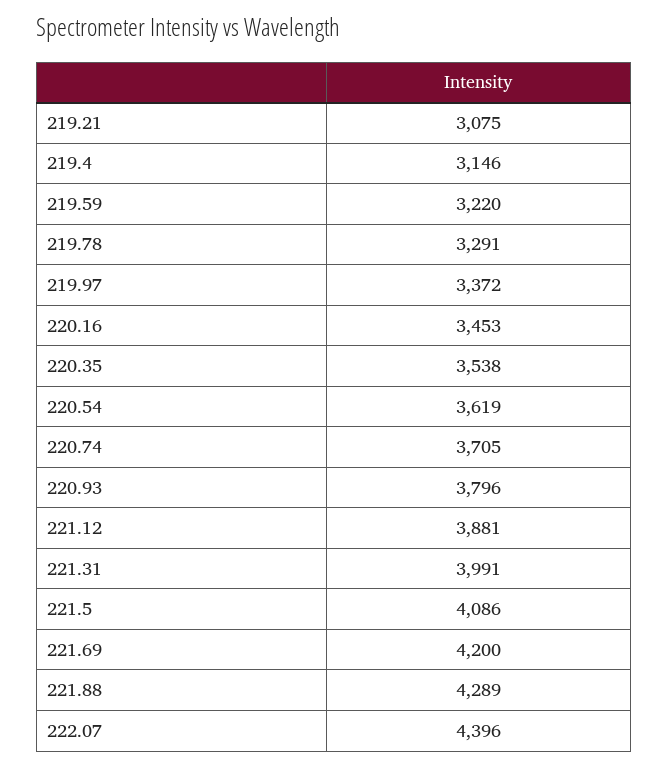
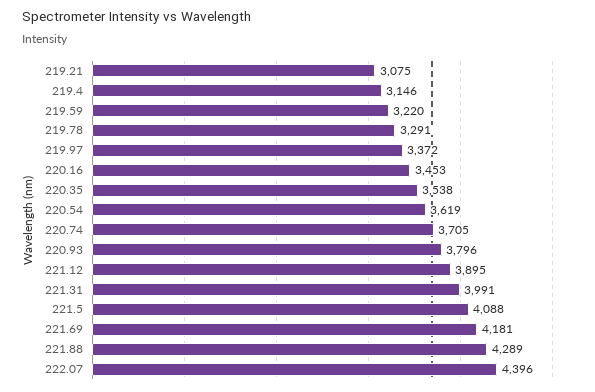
221.12: 3881 -> 3895
221.5: 4086 -> 4088
221.69: 4200 -> 4181

